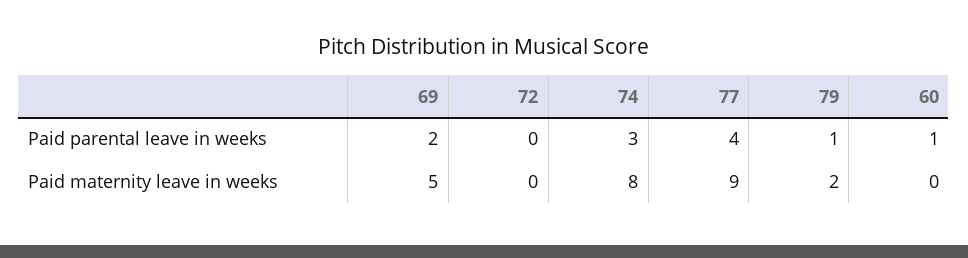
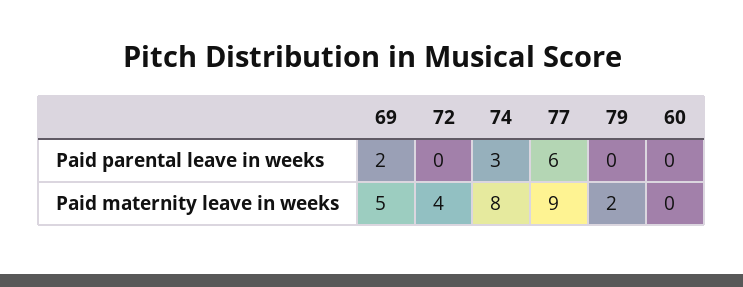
77, Paid parental leave in weeks: 4 -> 6
79, Paid parental leave in weeks: 1 -> 0
60, Paid parental leave in weeks: 1 -> 0
72, Paid maternity leave in weeks: 0 -> 4

